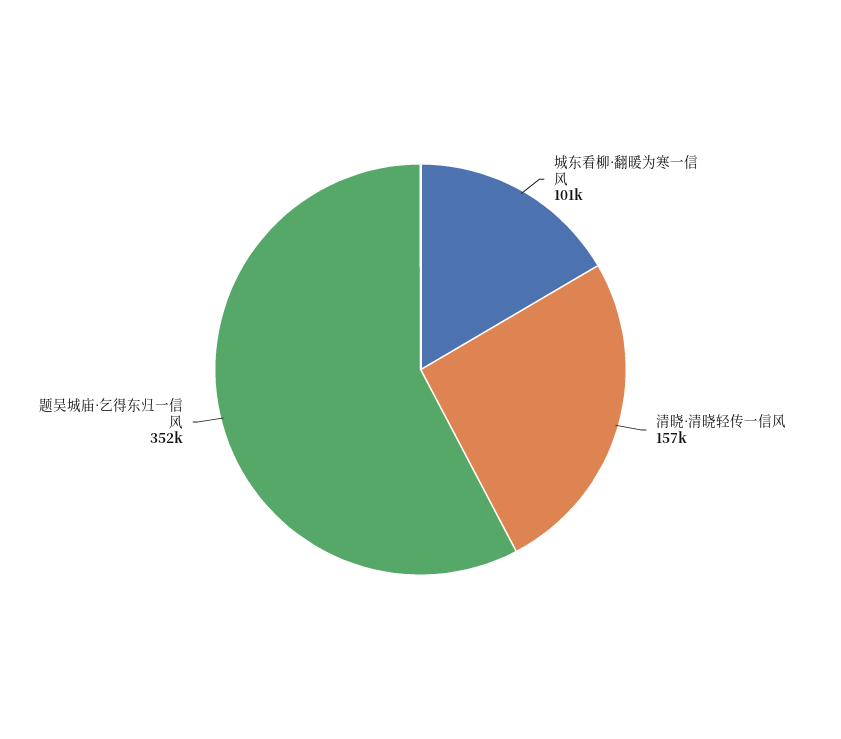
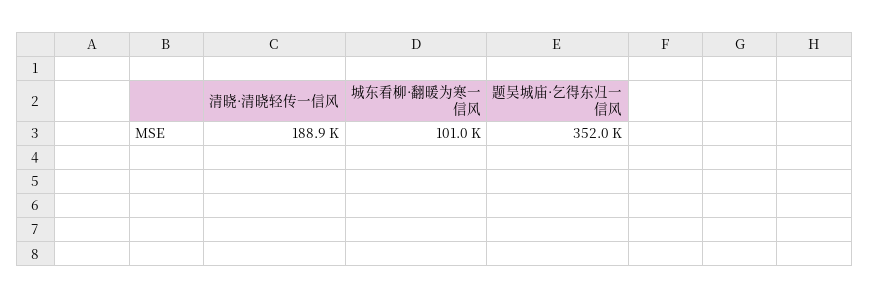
清晓·清晓轻传一信风: 157000 -> 188900

